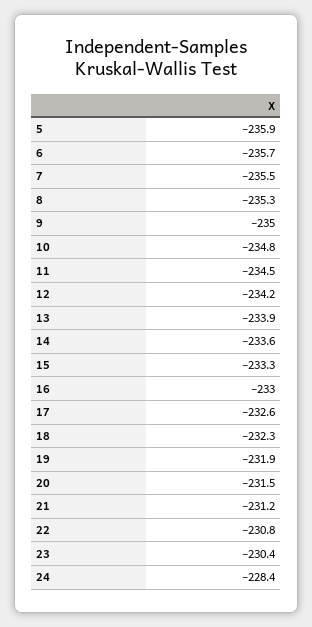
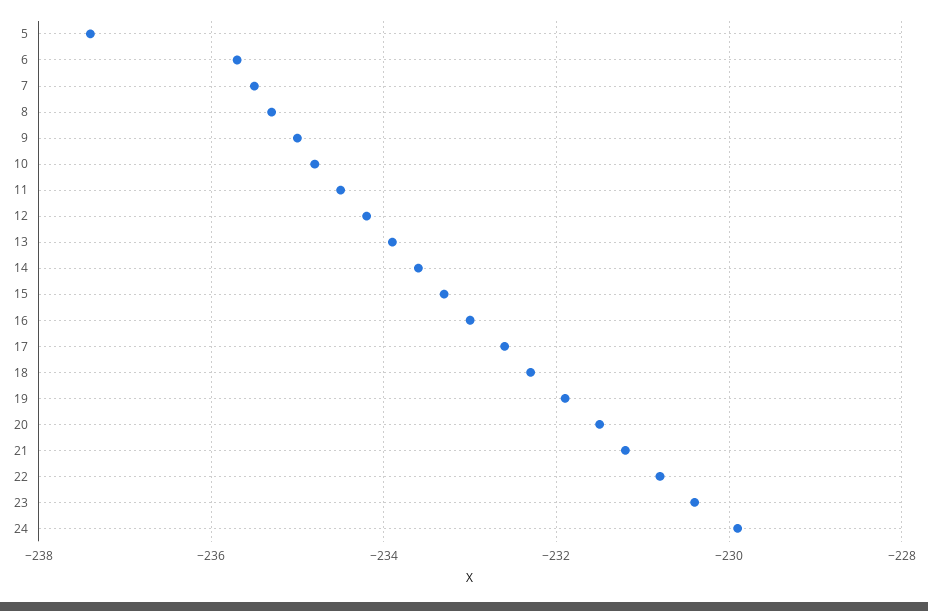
5: -235.9 -> -237.5
24: -228.4 -> -230

